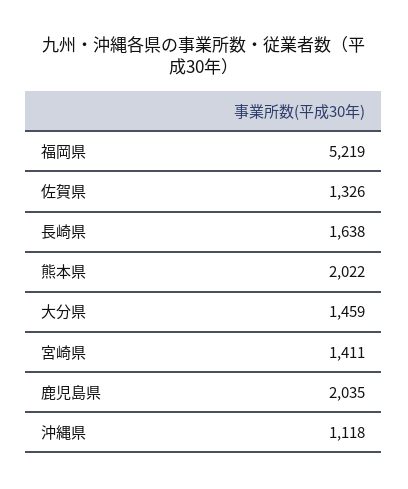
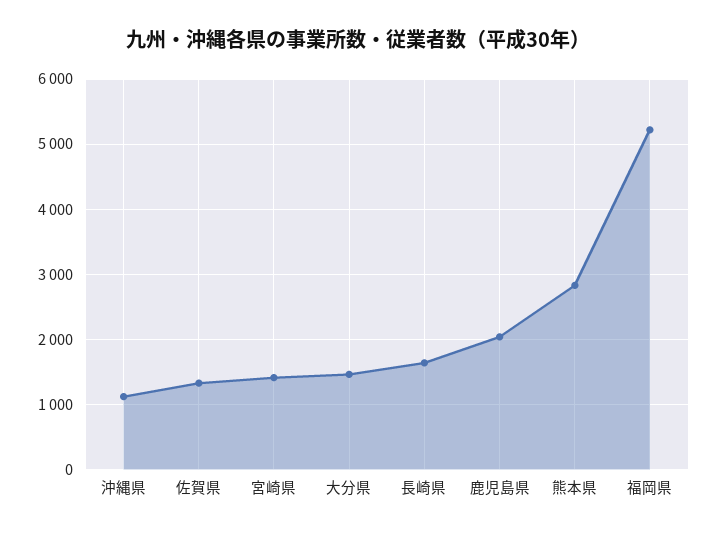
熊本県: 2022 -> 2800

